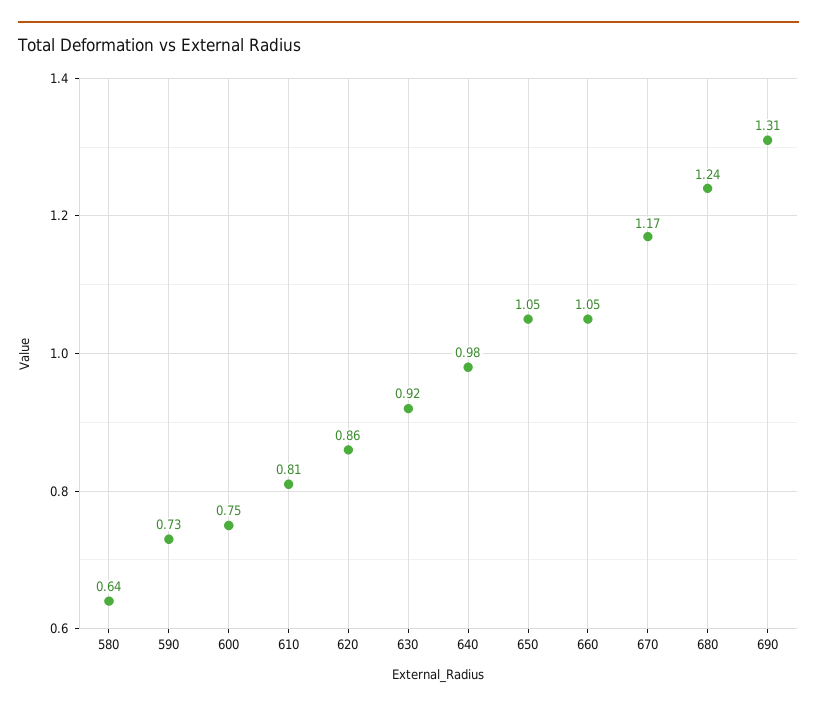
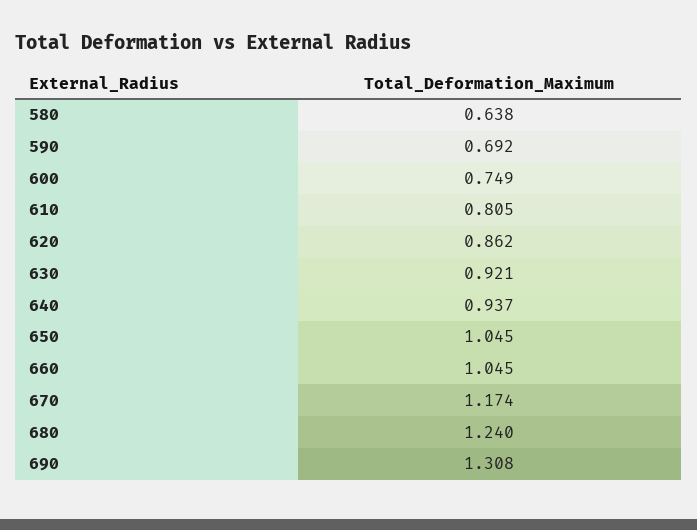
590: 0.73 -> 0.692
640: 0.98 -> 0.937

